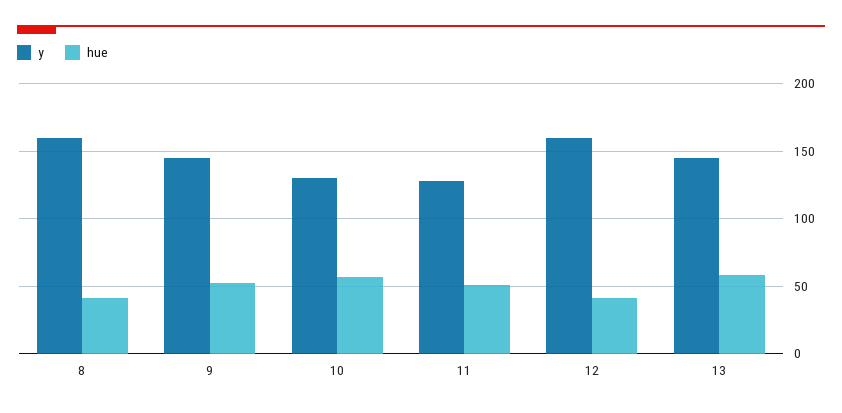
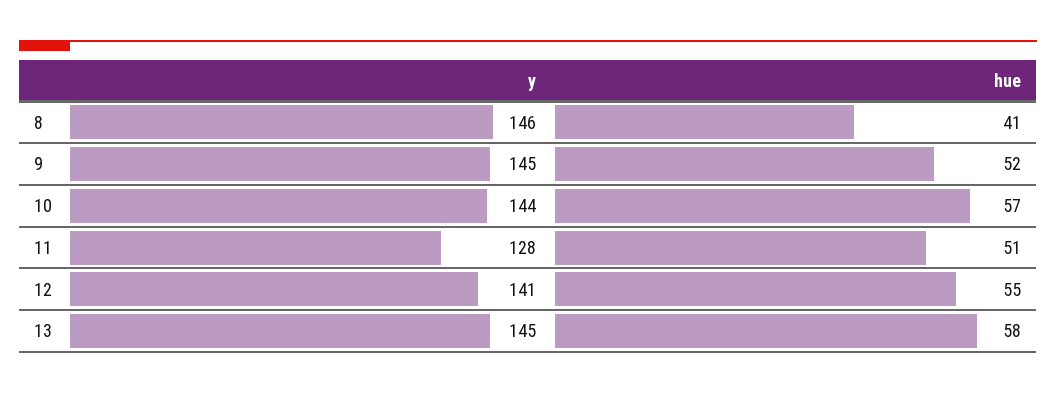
y, 8: 160 -> 146
y, 10: 130 -> 144
y, 12: 160 -> 141
hue, 12: 40 -> 55

